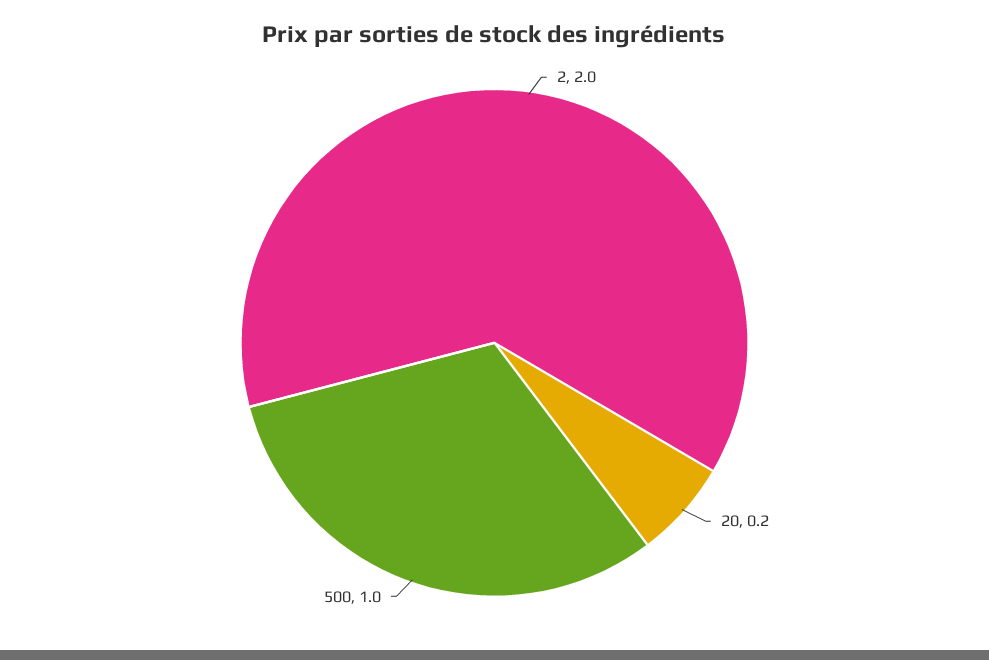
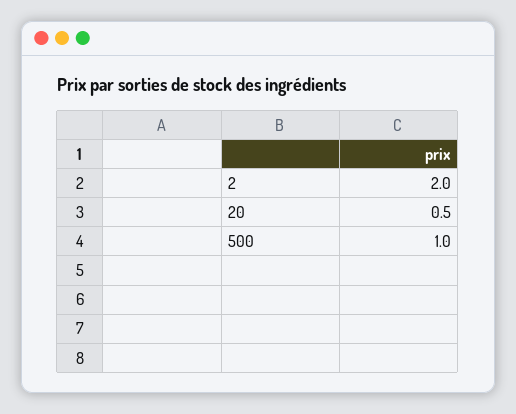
20: 0.2 -> 0.5

